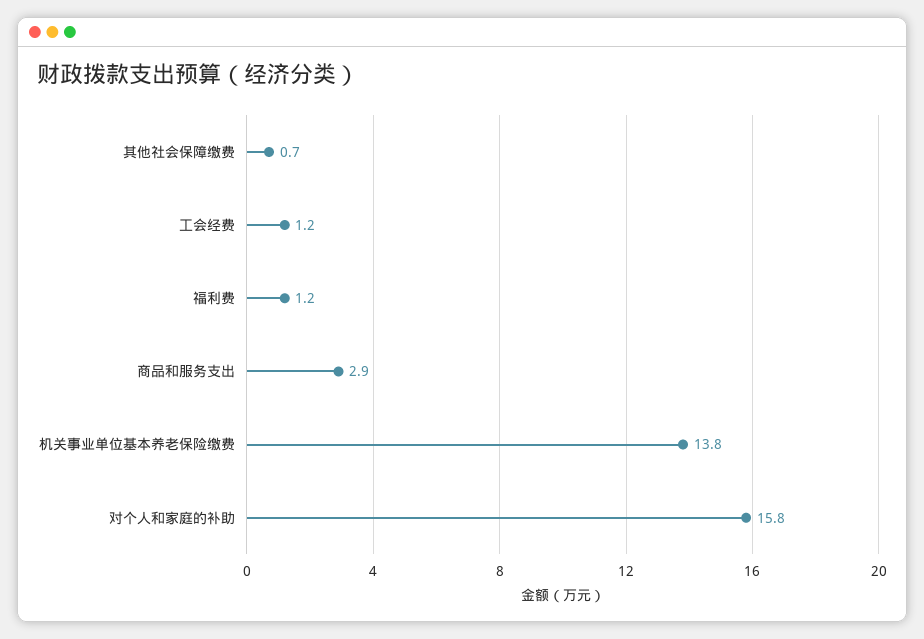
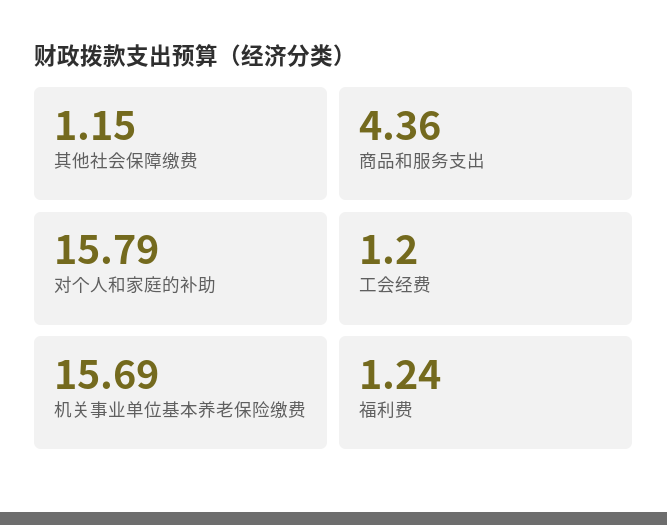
其他社会保障缴费: 0.7 -> 1.15
商品和服务支出: 2.9 -> 4.36
机关事业单位基本养老保险缴费: 13.8 -> 15.69

